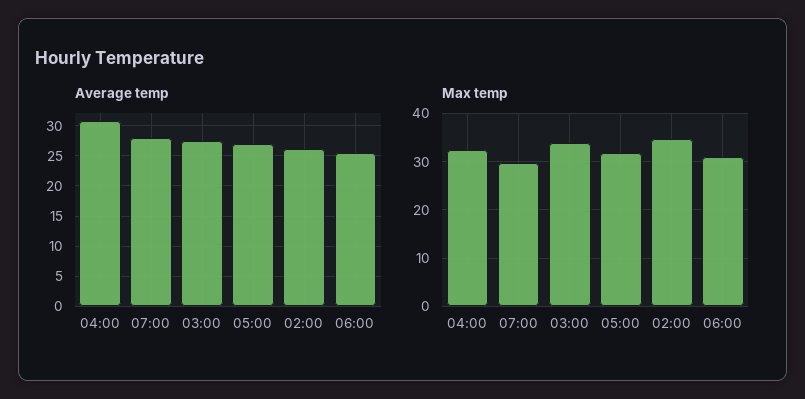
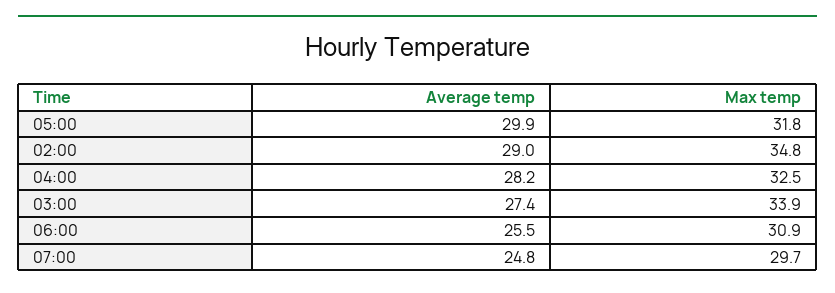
Average temp, 04:00: 31 -> 28.2
Average temp, 07:00: 28 -> 24.8
Average temp, 05:00: 27 -> 29.9
Average temp, 02:00: 26 -> 29

